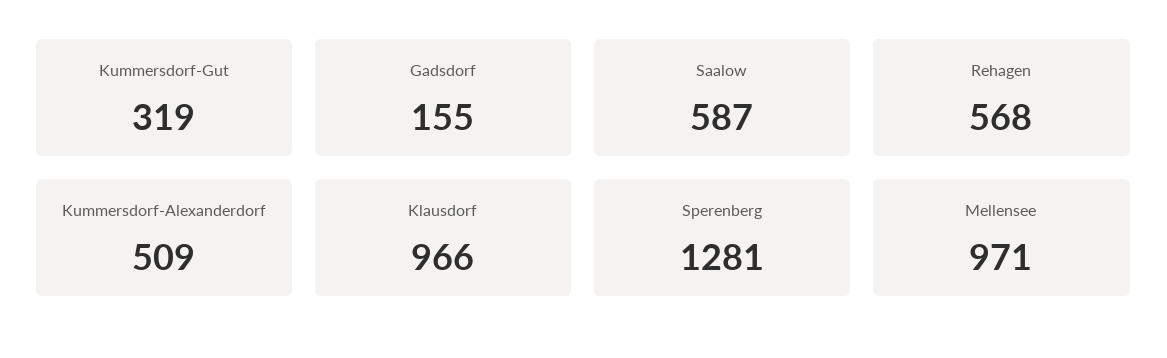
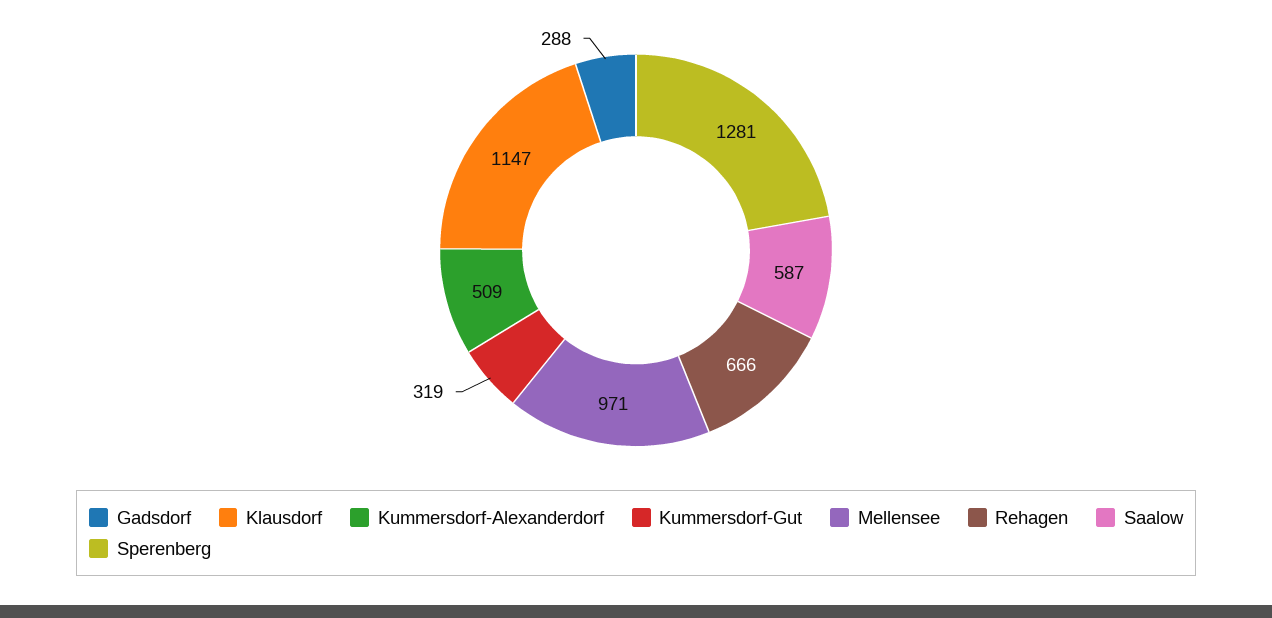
Gadsdorf: 155 -> 288
Rehagen: 568 -> 666
Klausdorf: 966 -> 1147

